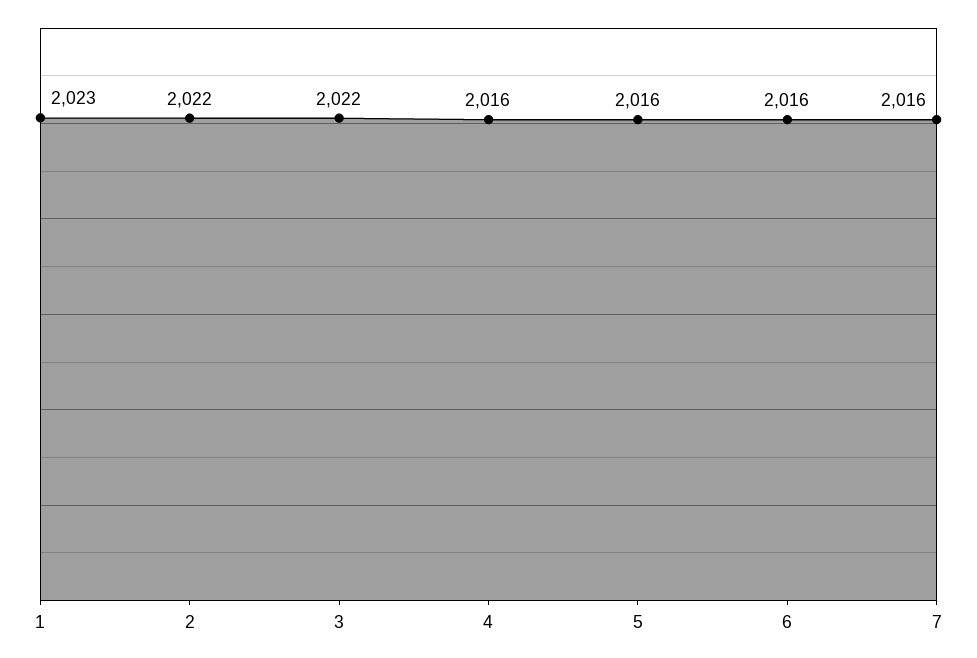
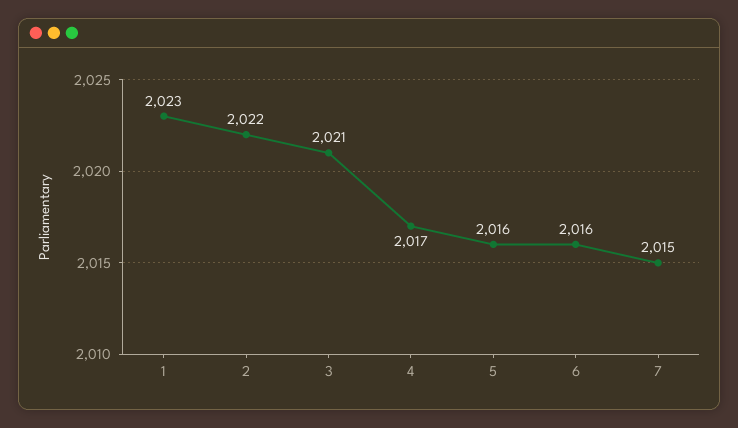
3: 2022 -> 2021
4: 2016 -> 2017
7: 2016 -> 2015

